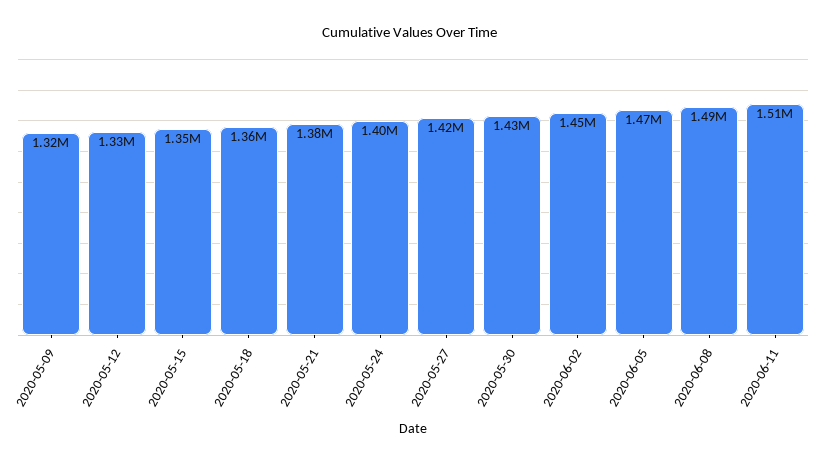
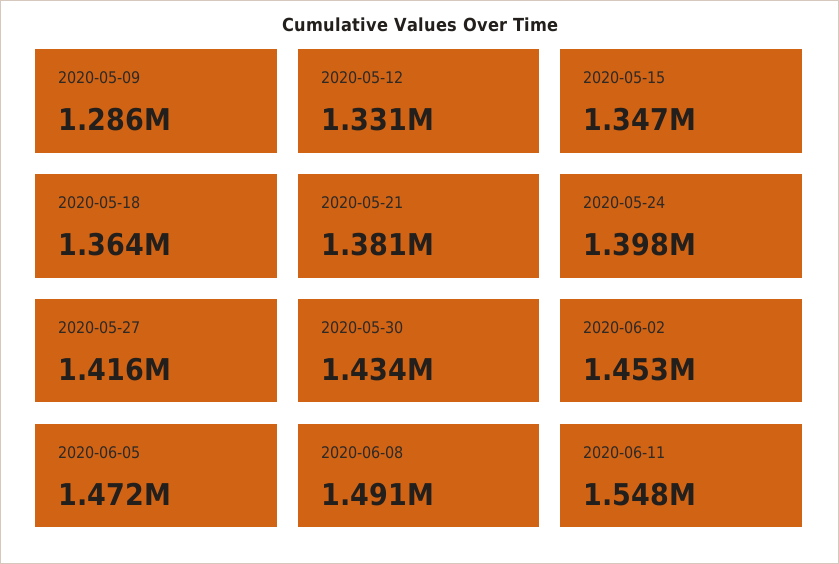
2020-05-09: 1320000 -> 1286000
2020-06-11: 1510000 -> 1548000

